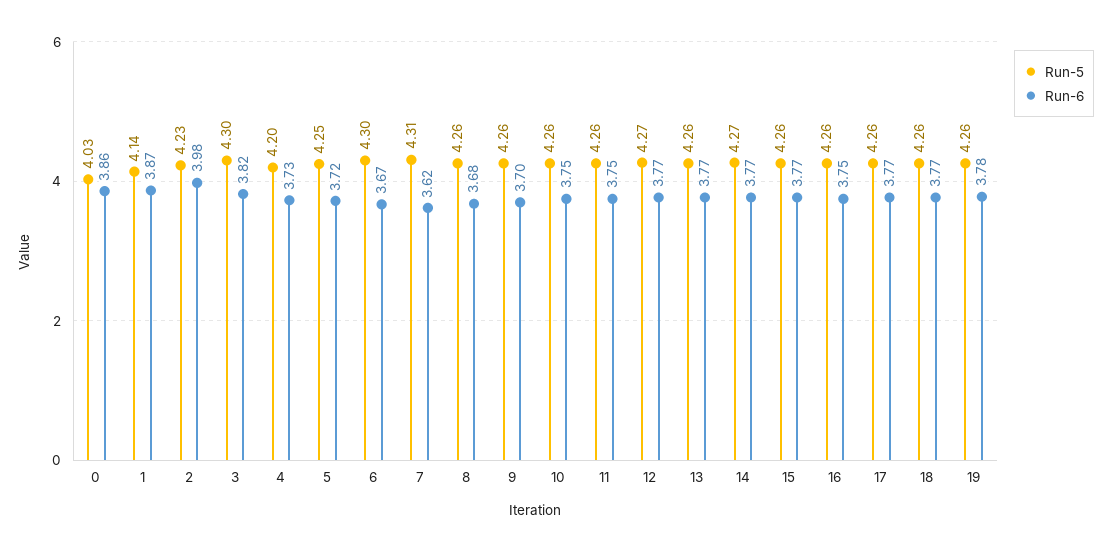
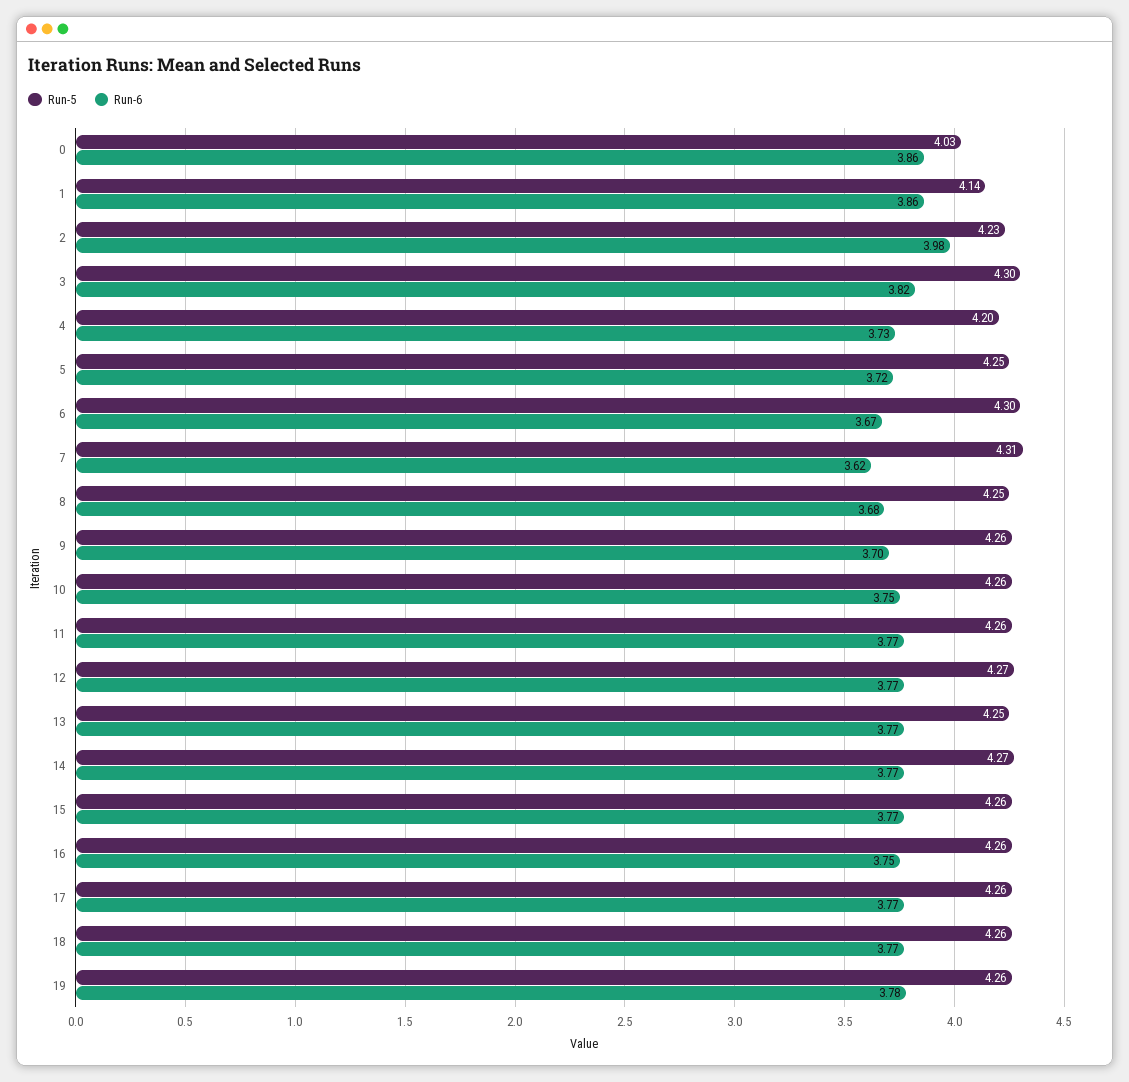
Run-6, 1: 3.87 -> 3.86
Run-5, 8: 4.26 -> 4.25
Run-6, 11: 3.75 -> 3.77
Run-5, 13: 4.26 -> 4.25

